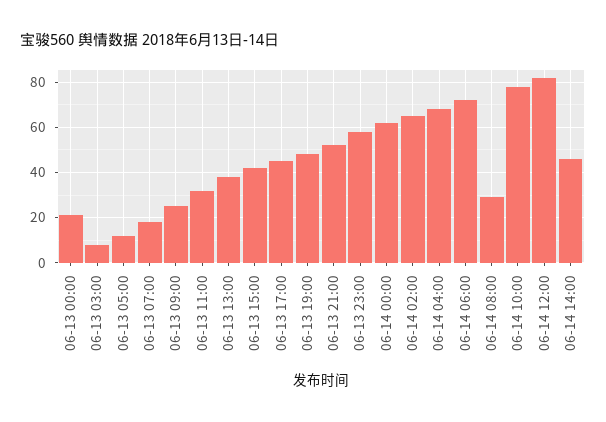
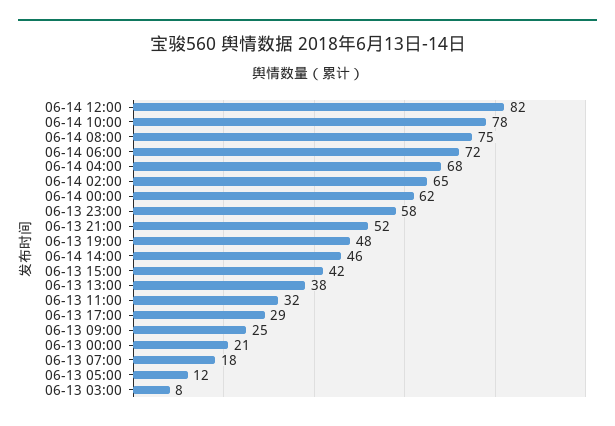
06-13 17:00: 45 -> 29
06-14 08:00: 30 -> 75

